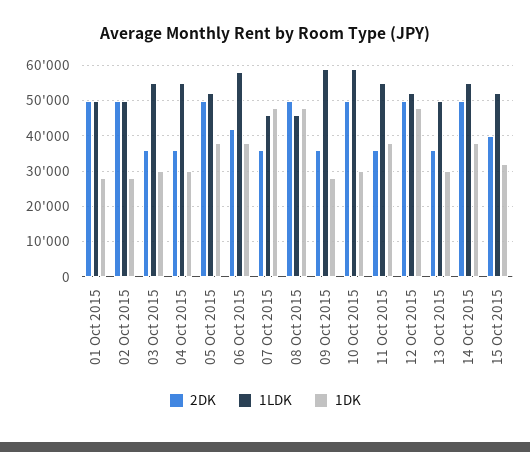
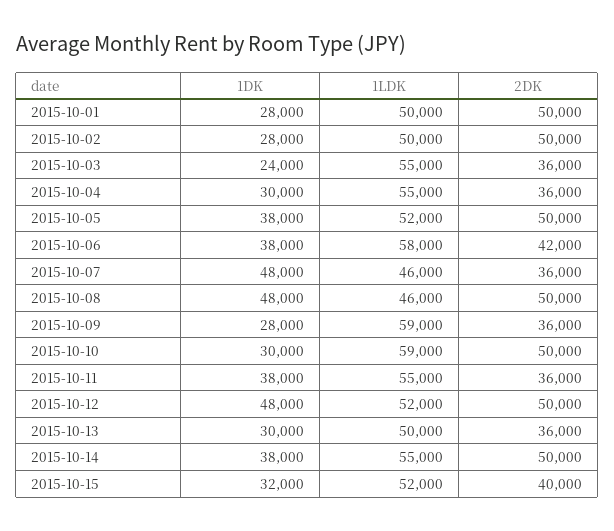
1DK, 03 Oct 2015: 30000 -> 24000

